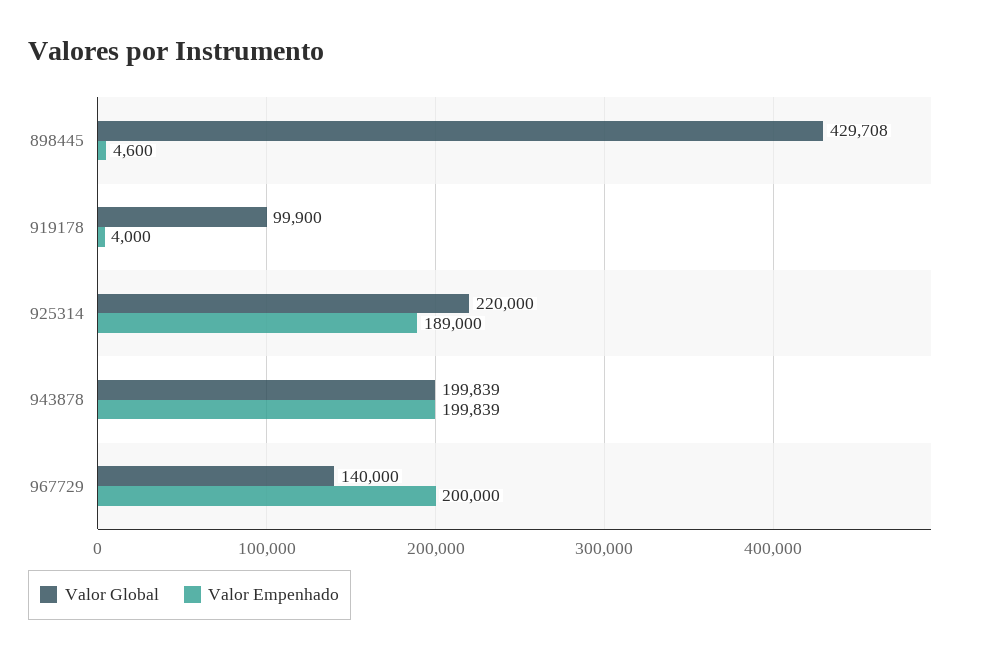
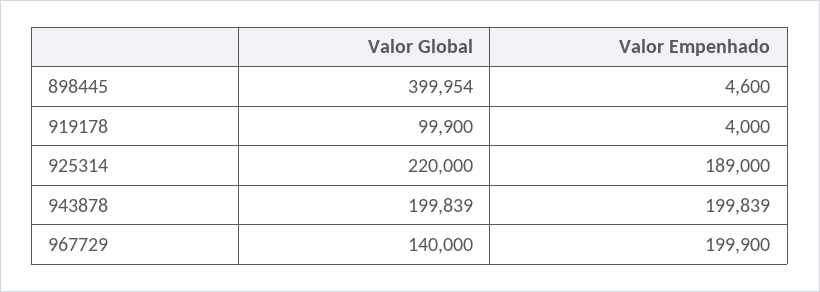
Valor Global, 898445: 429708 -> 399954
Valor Empenhado, 967729: 200000 -> 199900

